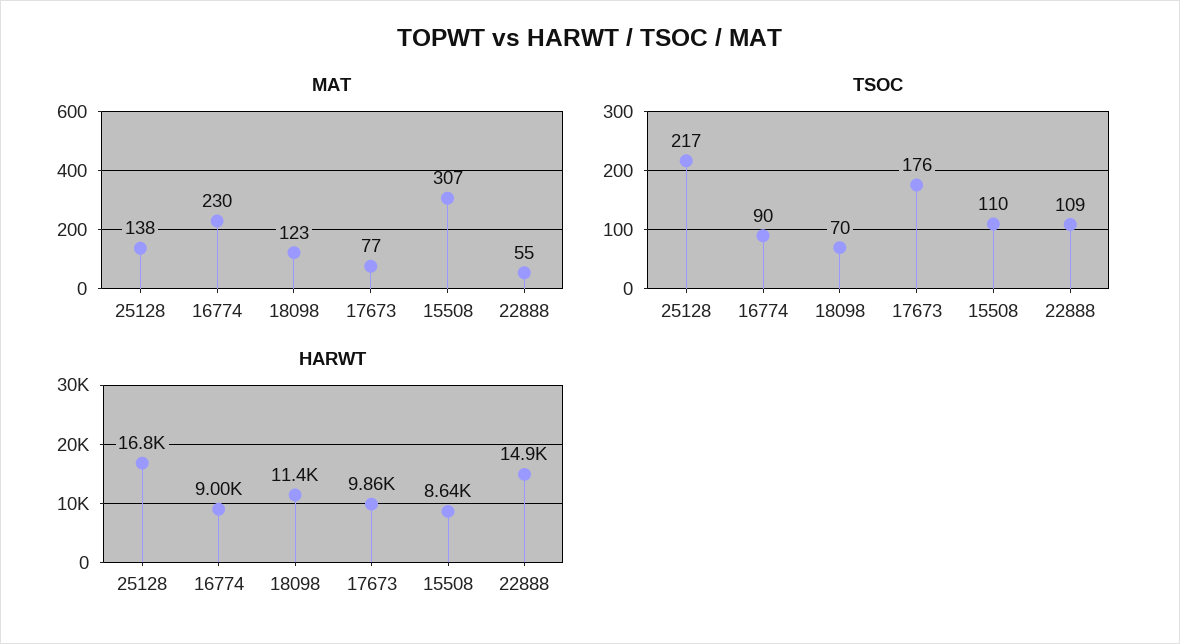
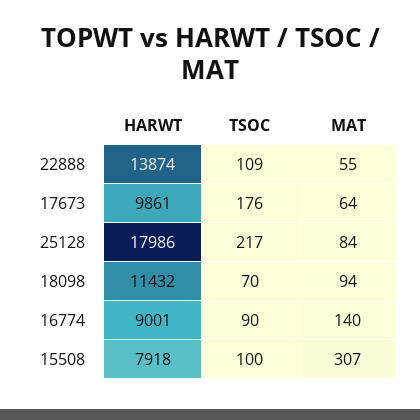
MAT, 25128: 138 -> 84
MAT, 16774: 230 -> 140
MAT, 18098: 123 -> 94
MAT, 17673: 77 -> 64
TSOC, 15508: 110 -> 100
HARWT, 25128: 16800 -> 17986
HARWT, 15508: 8640 -> 7918
HARWT, 22888: 14900 -> 13874

